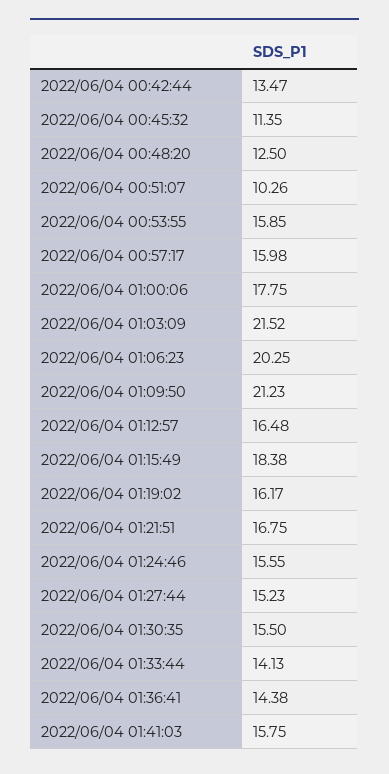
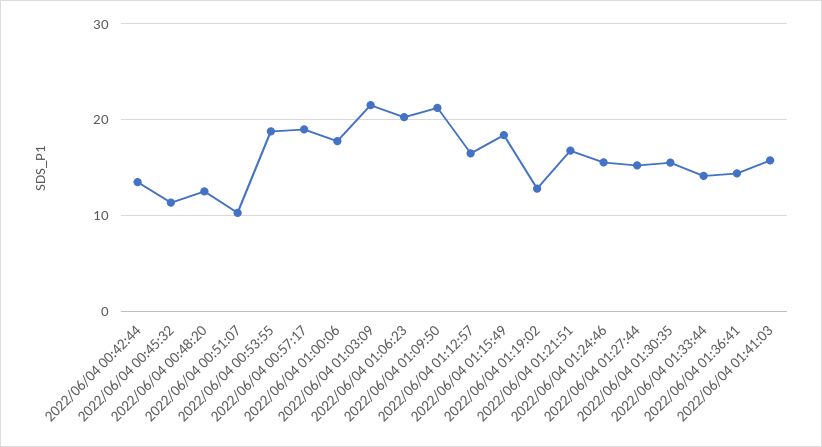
2022/06/04 00:53:55: 15.85 -> 19
2022/06/04 00:57:17: 15.98 -> 19
2022/06/04 01:19:02: 16.17 -> 13

